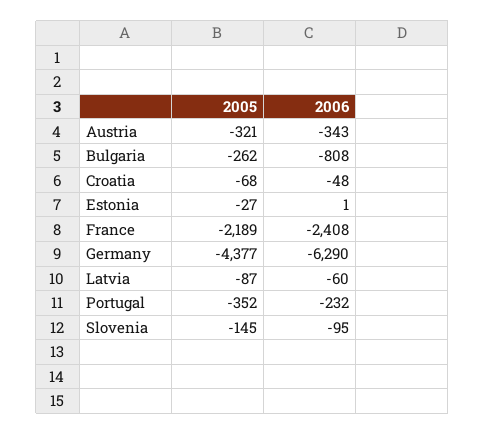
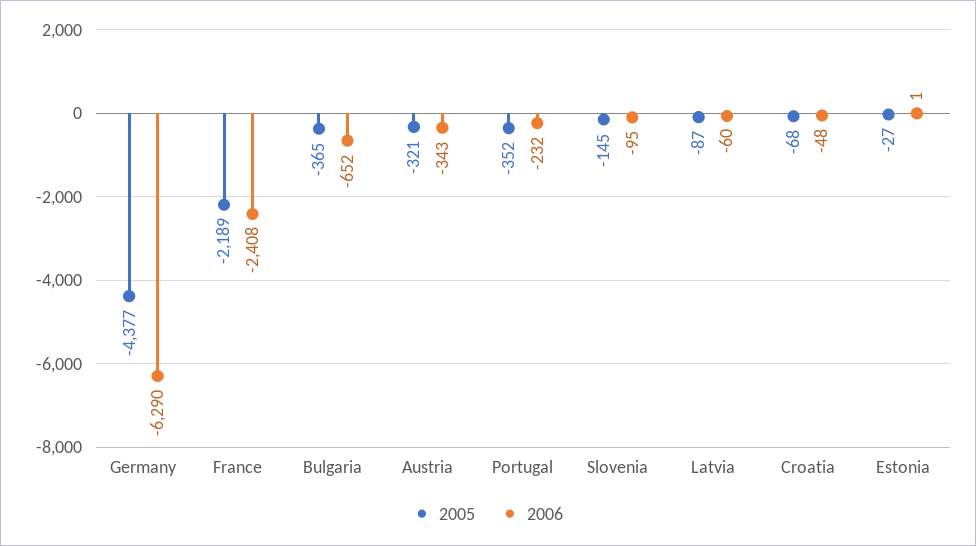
2005, Bulgaria: -262 -> -365
2006, Bulgaria: -808 -> -652

